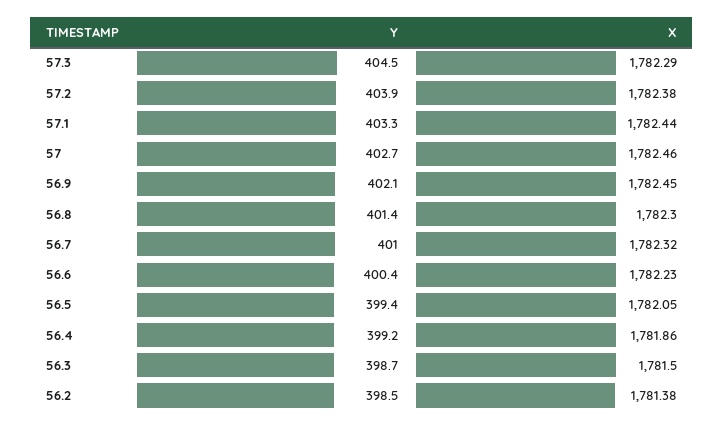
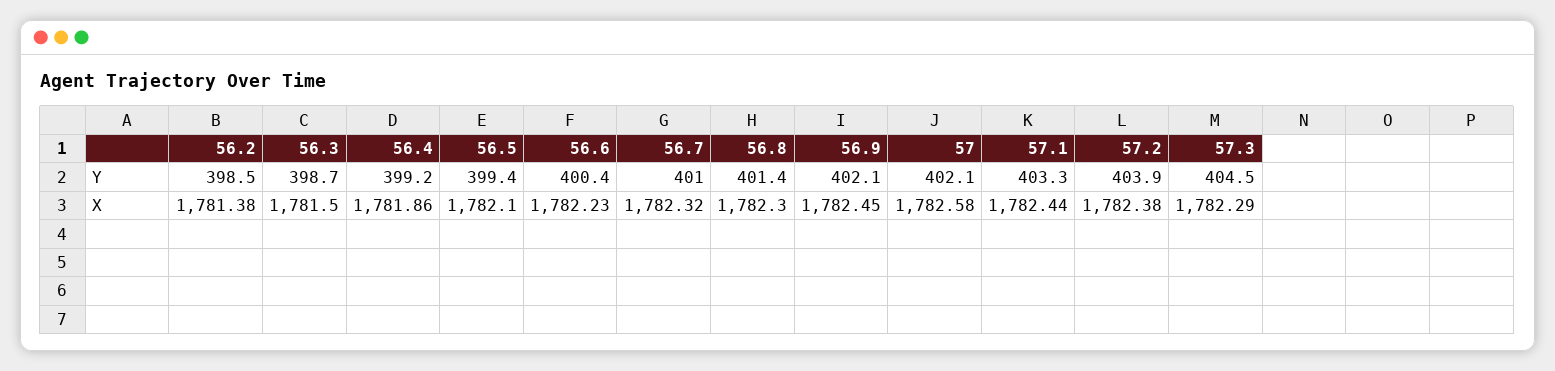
Y, 57: 402.7 -> 402.1
X, 57: 1782.46 -> 1782.58
X, 56.5: 1782.05 -> 1782.1

